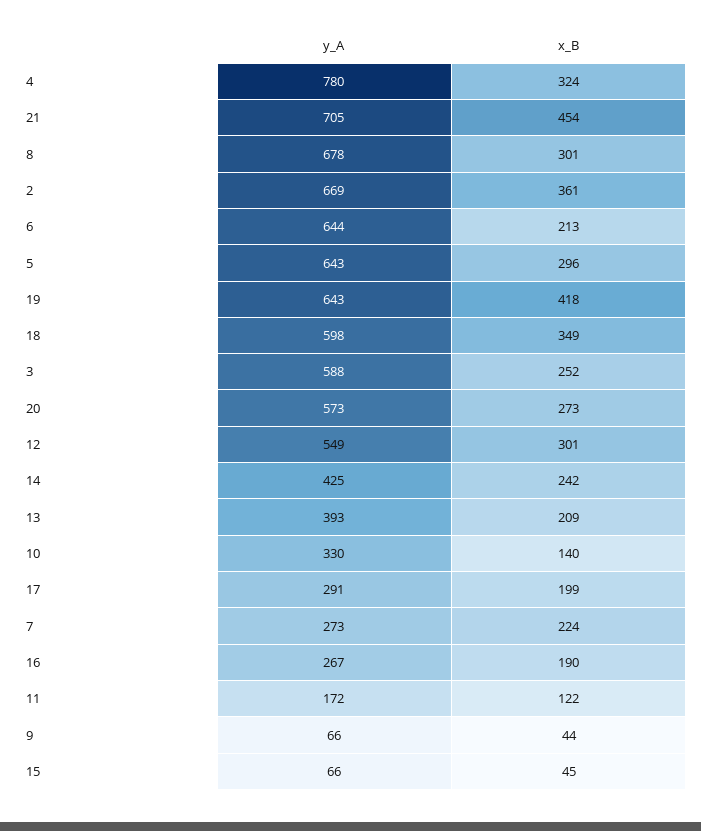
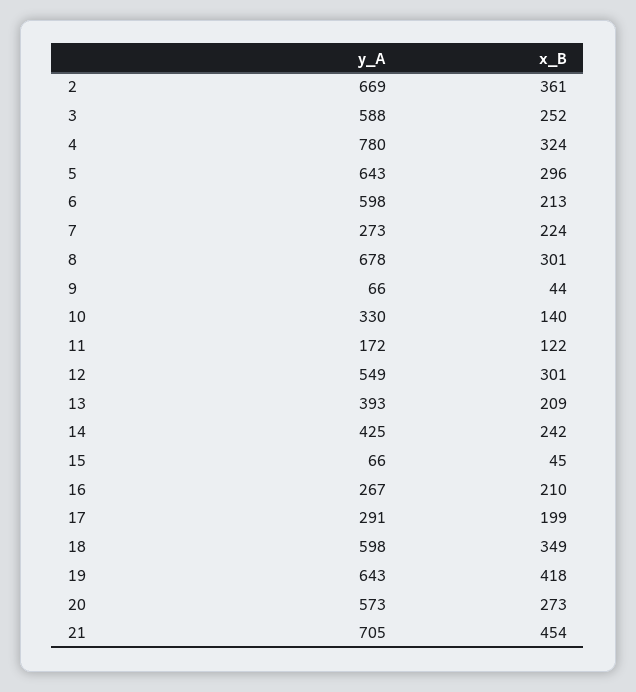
y_A, 6: 644 -> 598
x_B, 16: 190 -> 210

